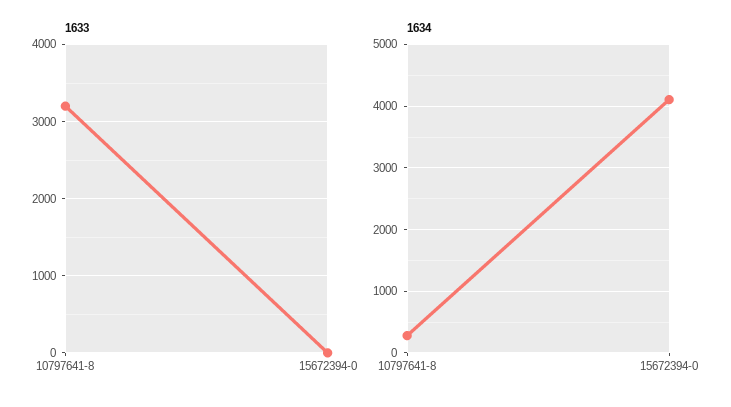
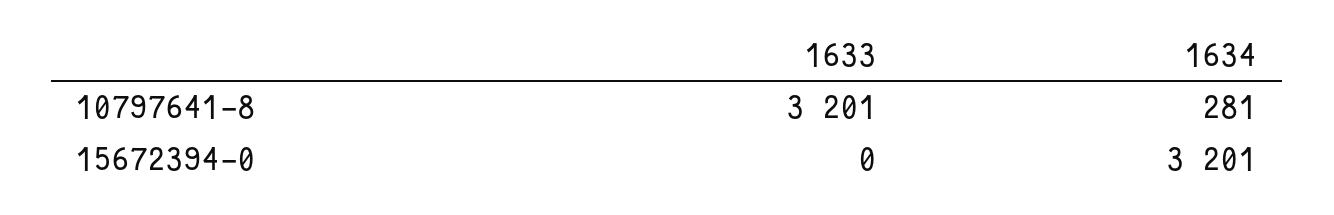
1634, 15672394-0: 4100 -> 3201

